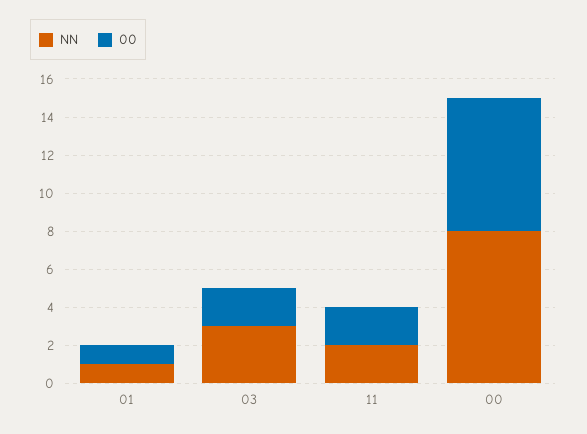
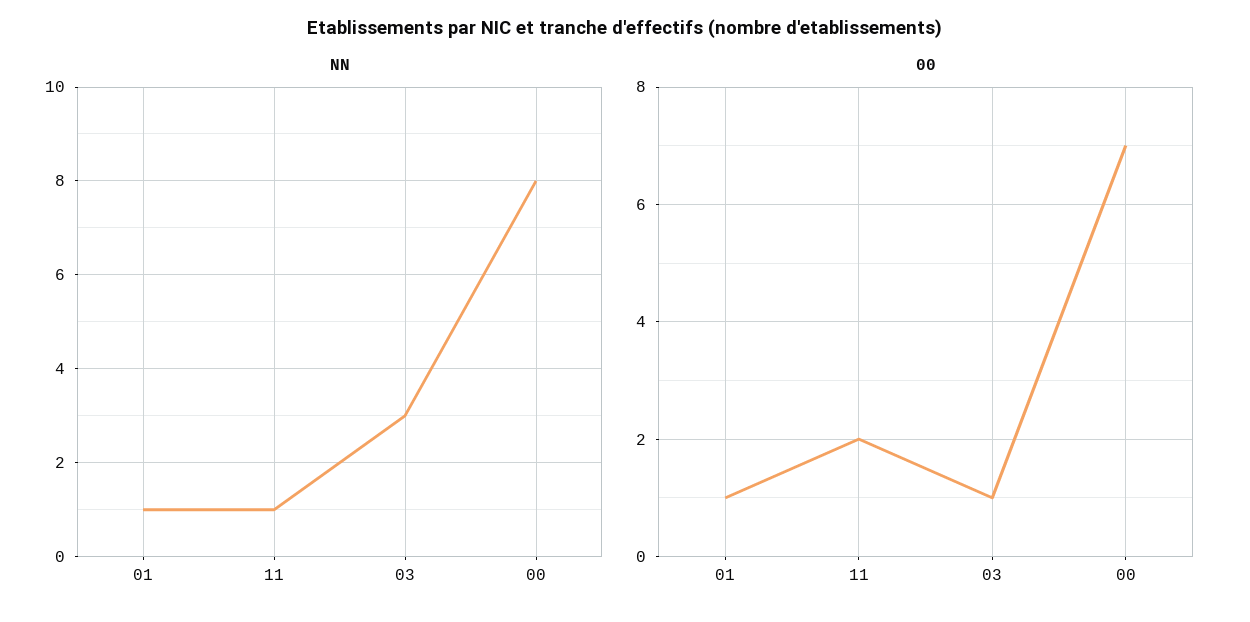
00, 03: 2 -> 1
NN, 11: 2 -> 1

